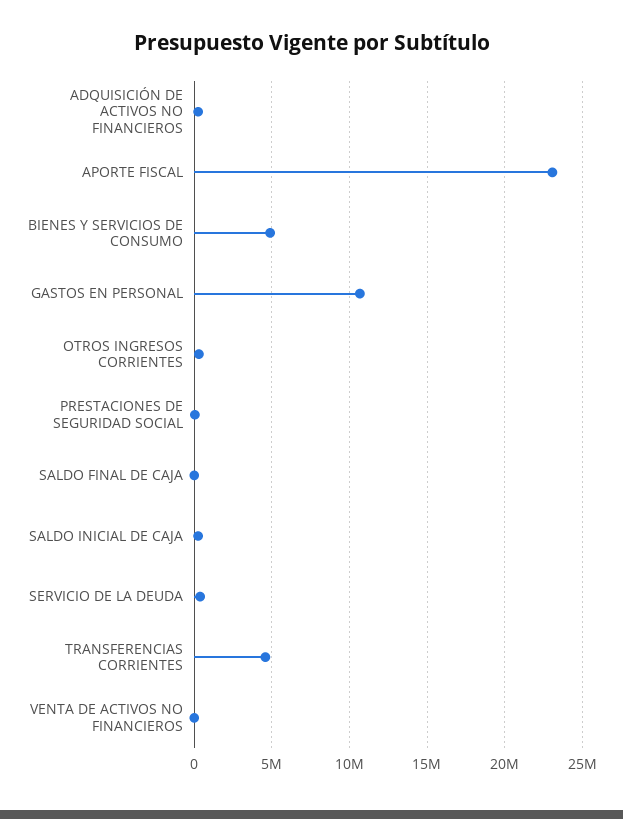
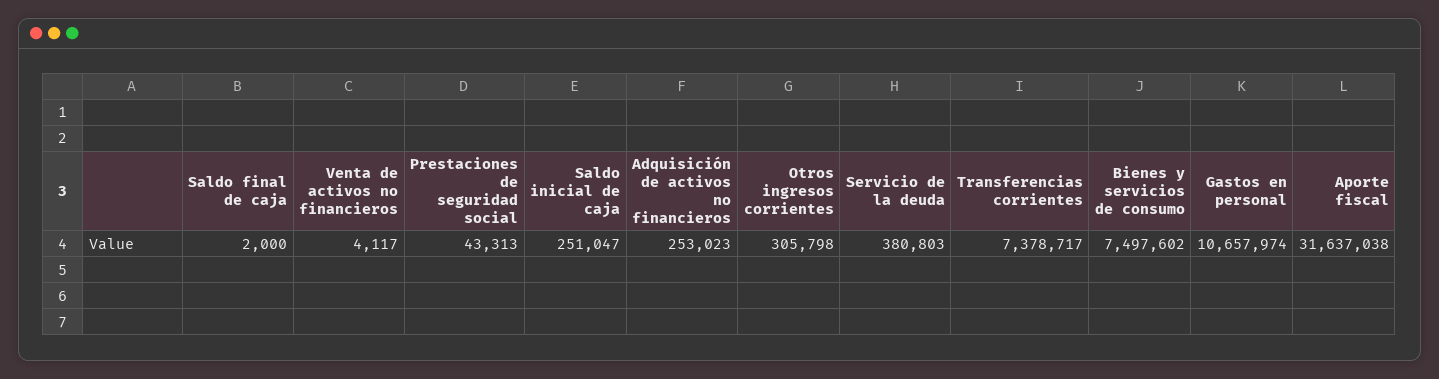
APORTE FISCAL: 23000000 -> 31637038
BIENES Y SERVICIOS DE CONSUMO: 5000000 -> 7497602
TRANSFERENCIAS CORRIENTES: 4500000 -> 7378717

